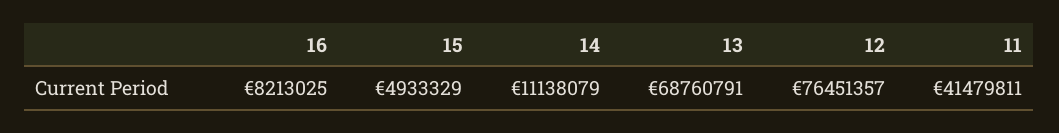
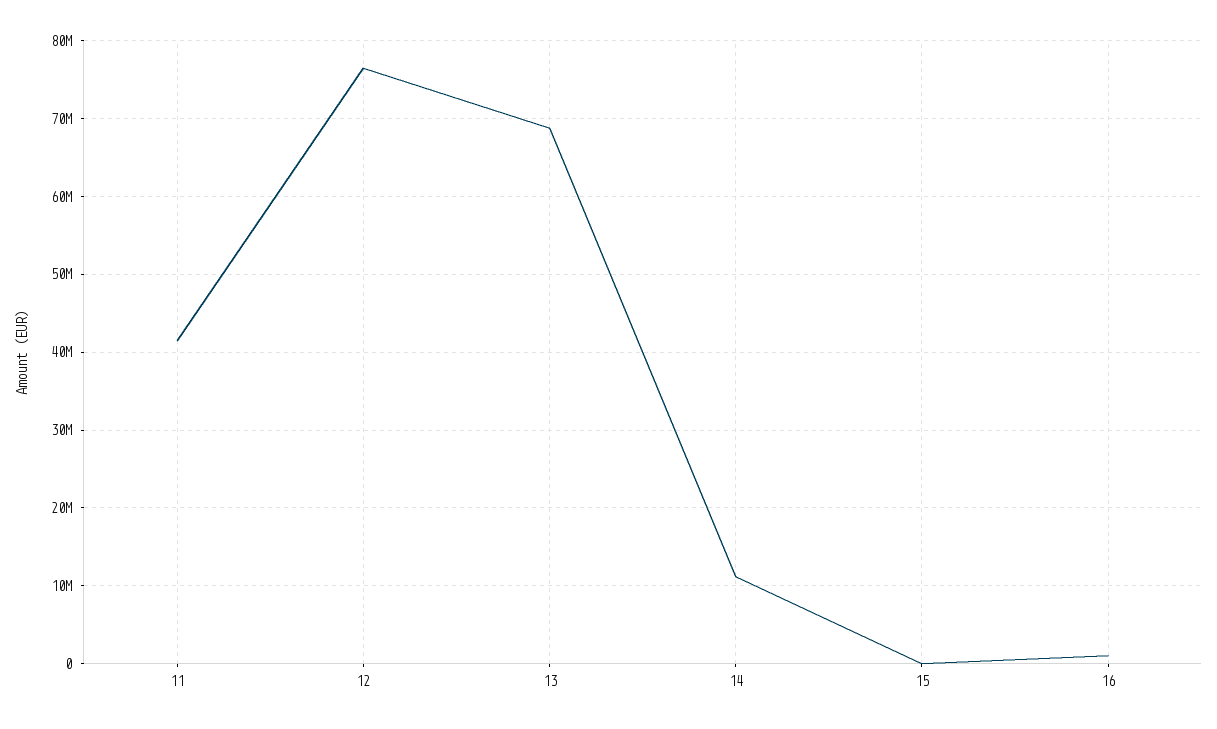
16: 8213025 -> 1000000
15: 4933329 -> 0

